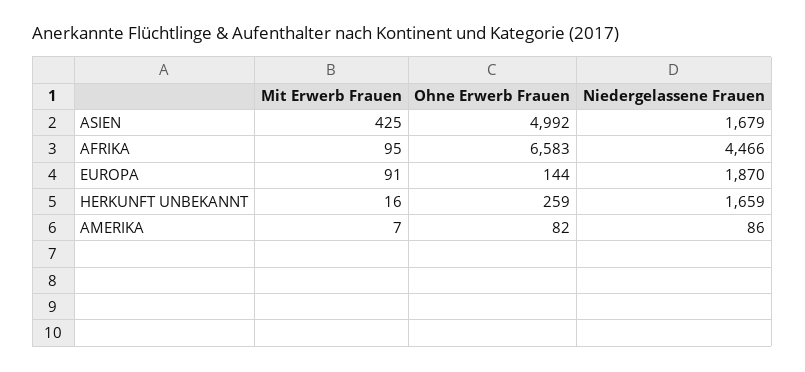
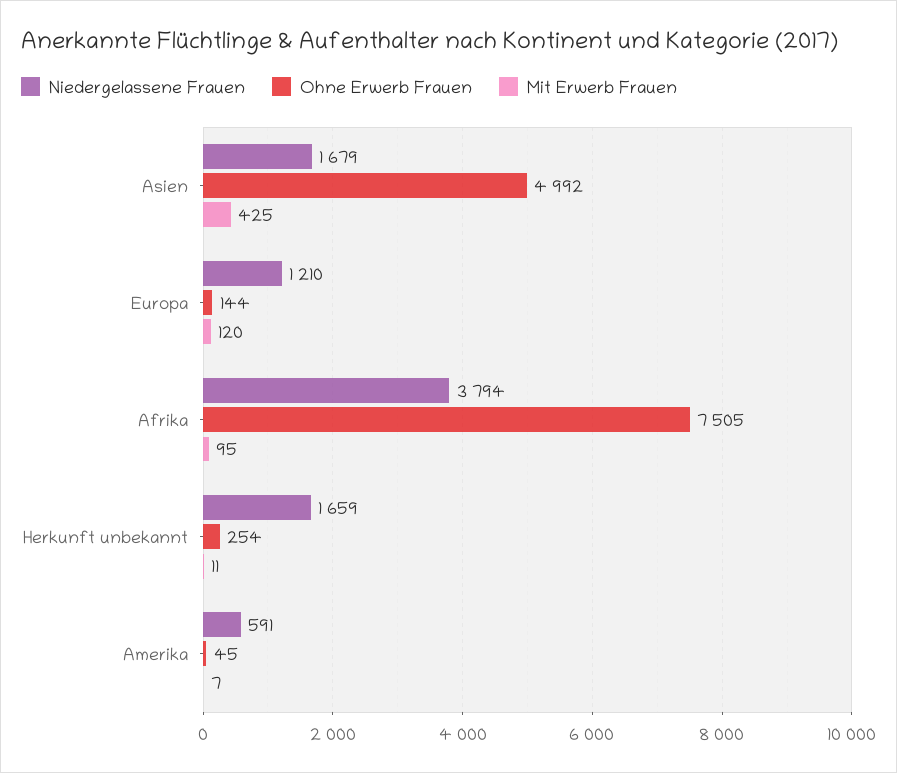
Ohne Erwerb Frauen, AFRIKA: 6583 -> 7505
Niedergelassene Frauen, AFRIKA: 4466 -> 3794
Mit Erwerb Frauen, EUROPA: 91 -> 120
Niedergelassene Frauen, EUROPA: 1870 -> 1210
Mit Erwerb Frauen, HERKUNFT UNBEKANNT: 16 -> 11
Ohne Erwerb Frauen, HERKUNFT UNBEKANNT: 259 -> 254
Ohne Erwerb Frauen, AMERIKA: 82 -> 45
Niedergelassene Frauen, AMERIKA: 86 -> 591

